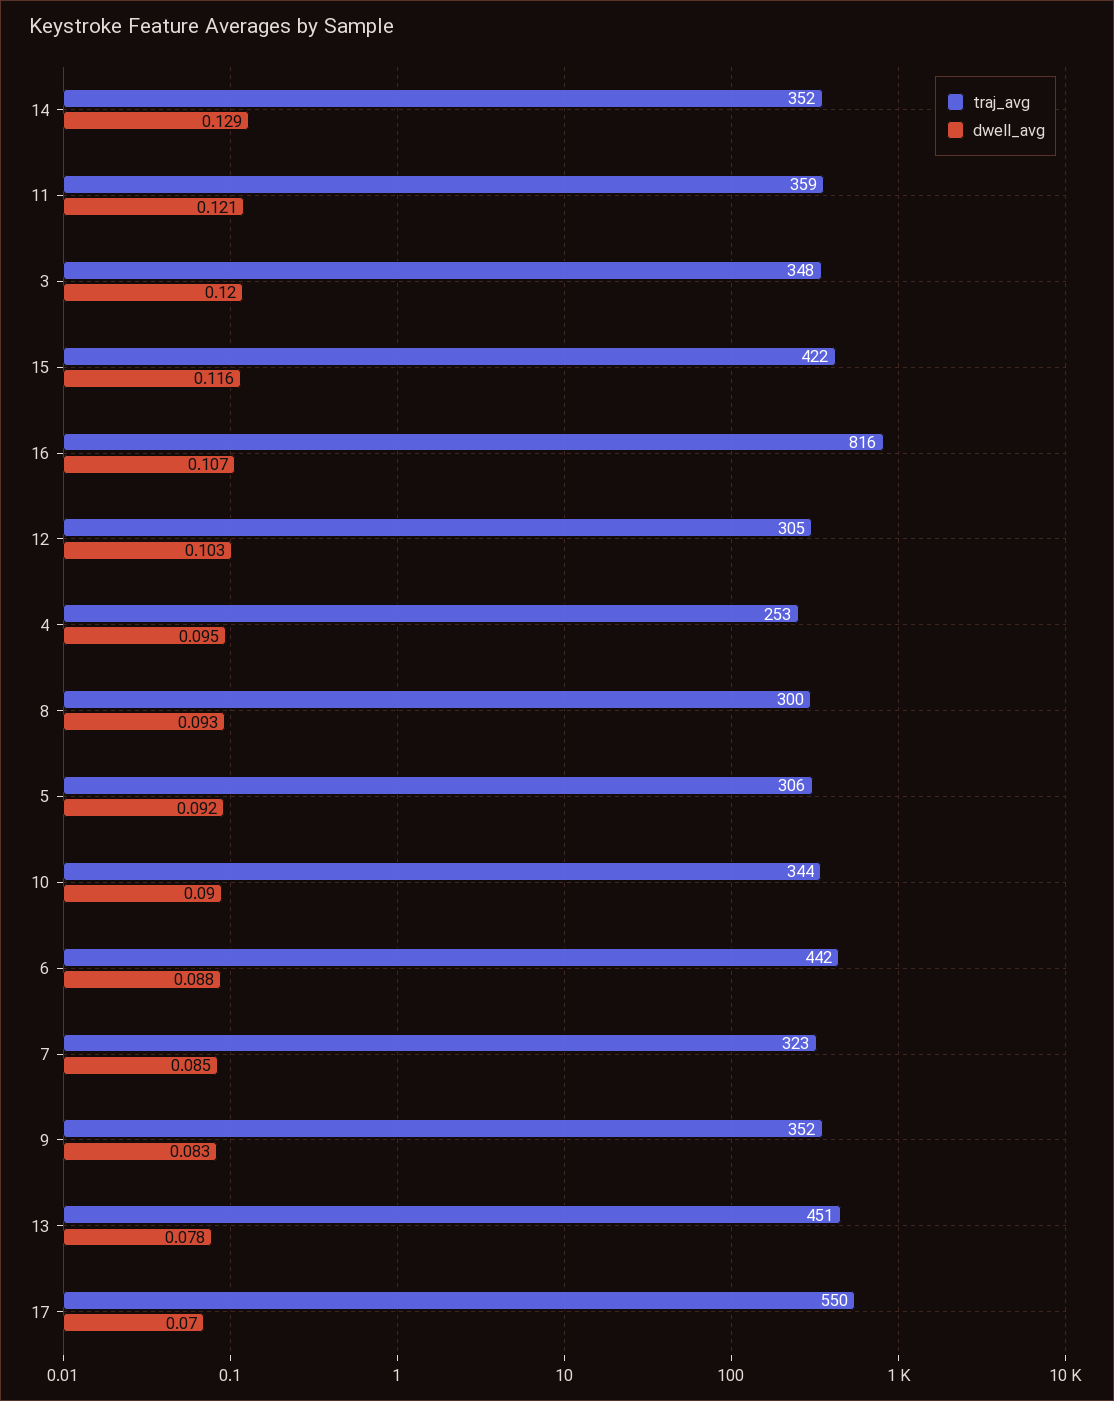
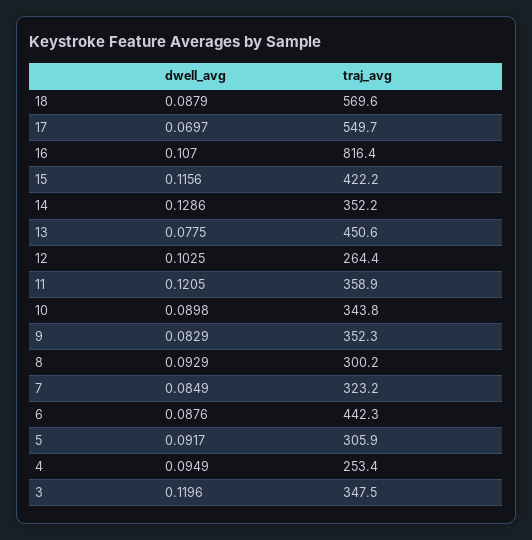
traj_avg, 12: 305 -> 264.4
dwell_avg, 18: none -> 0.0879
traj_avg, 18: none -> 569.6

